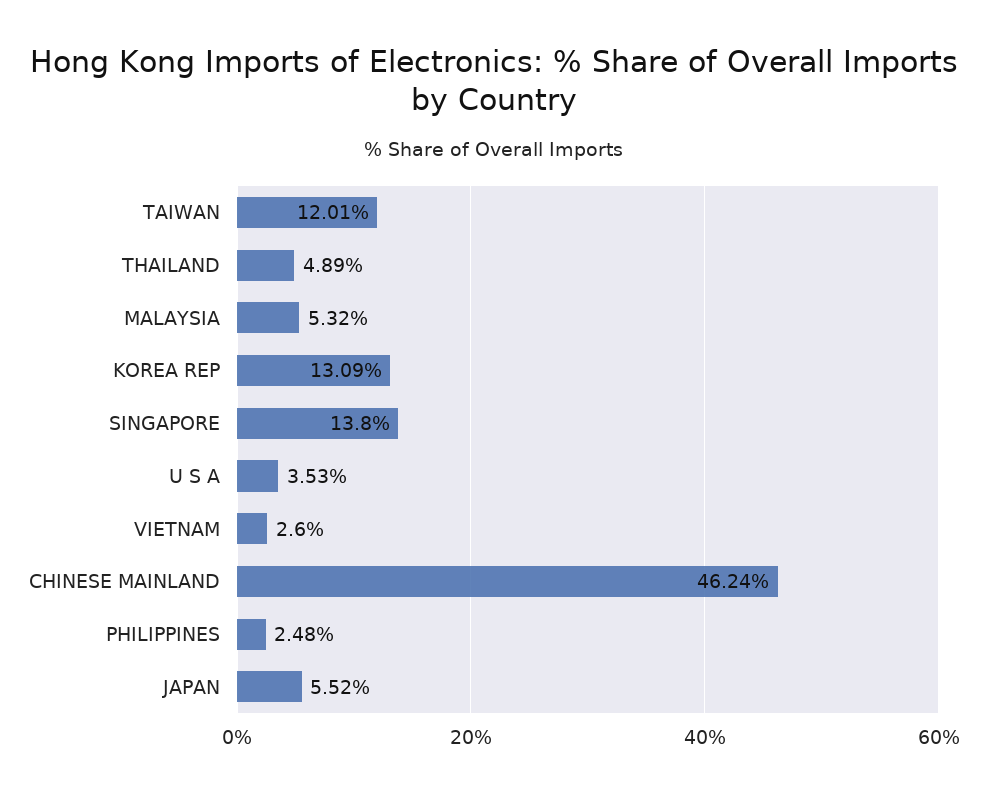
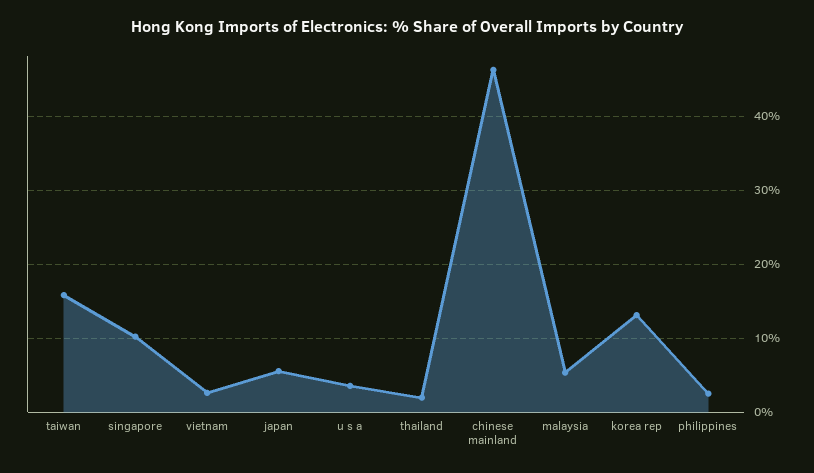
TAIWAN: 12.01 -> 16
THAILAND: 4.89 -> 2
SINGAPORE: 13.8 -> 10

